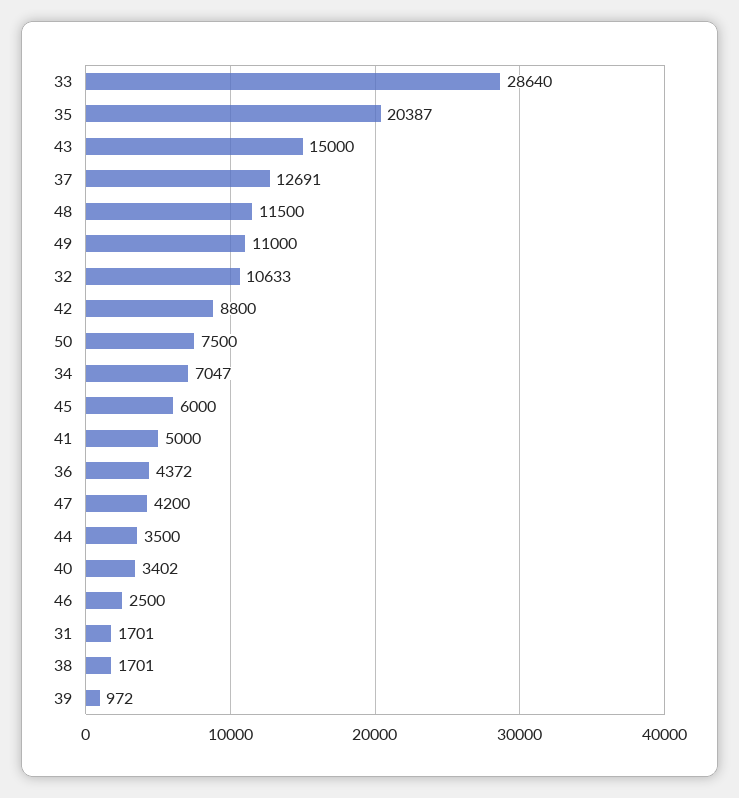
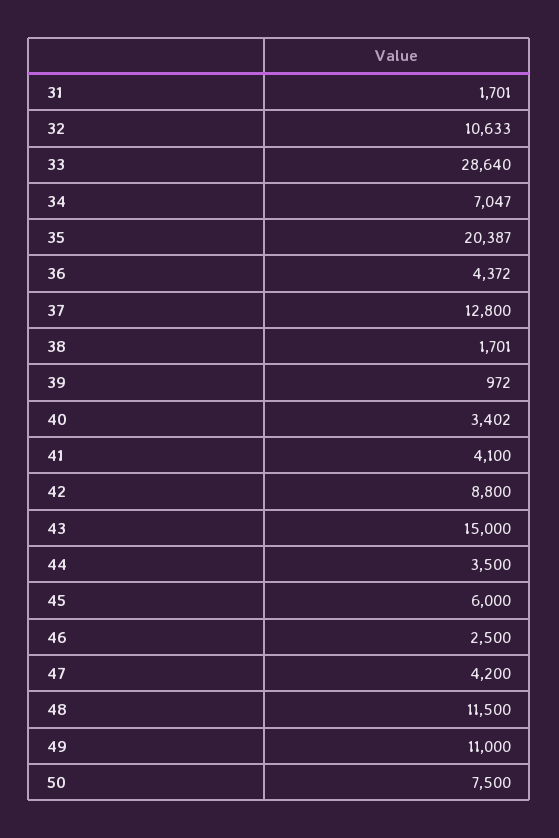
37: 12691 -> 12800
41: 5000 -> 4100

